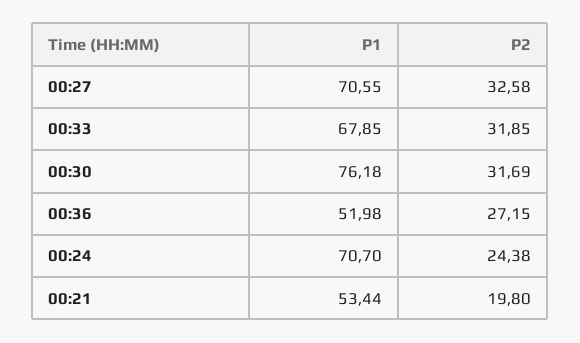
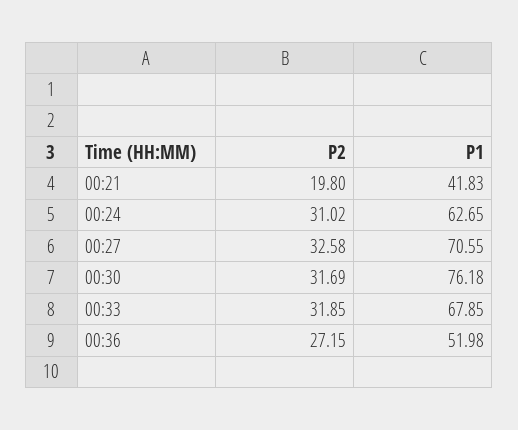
P1, 00:24: 70.7 -> 62.65
P2, 00:24: 24.38 -> 31.02
P1, 00:21: 53.44 -> 41.83

